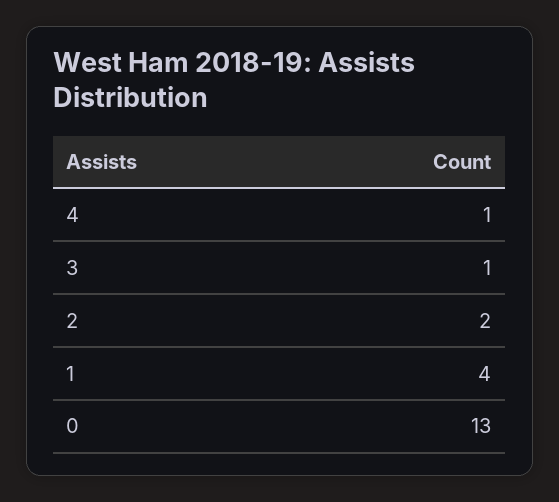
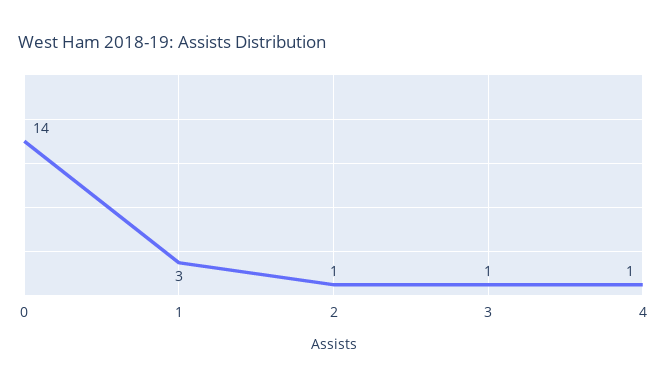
2: 2 -> 1
1: 4 -> 3
0: 13 -> 14

